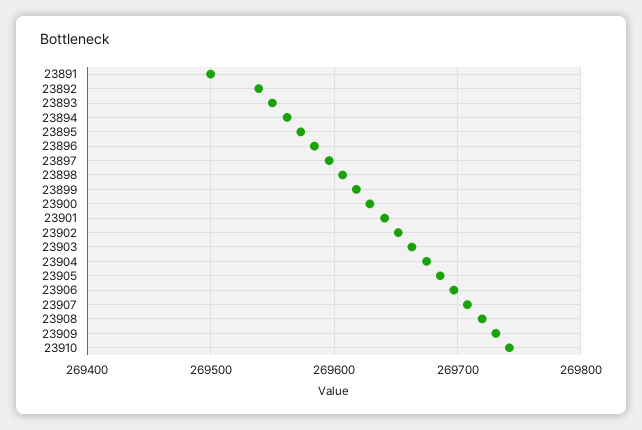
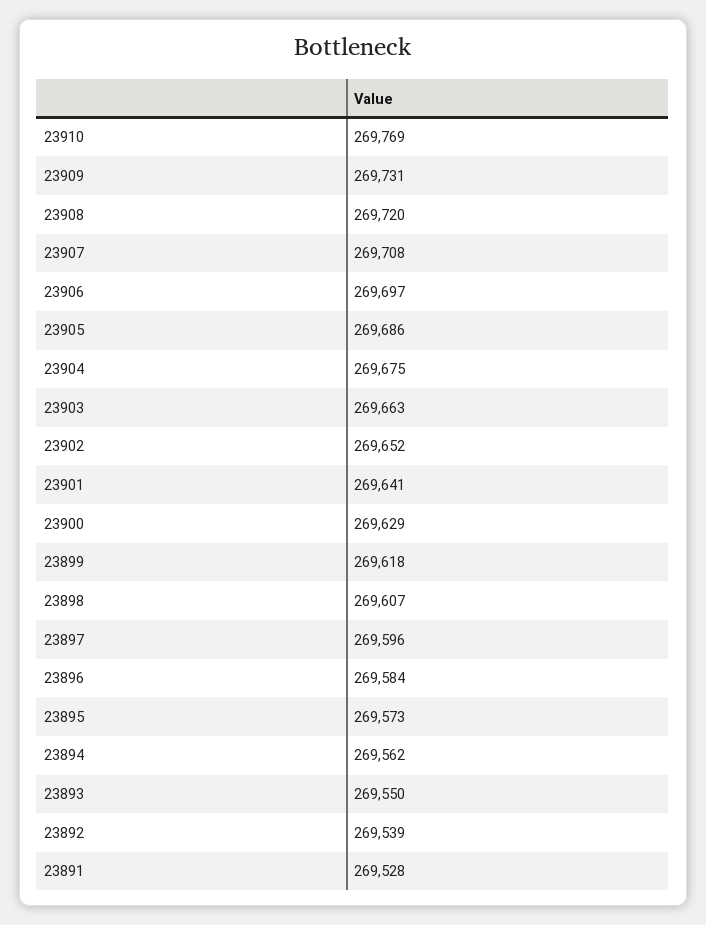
23891: 269500 -> 269528
23910: 269740 -> 269769

